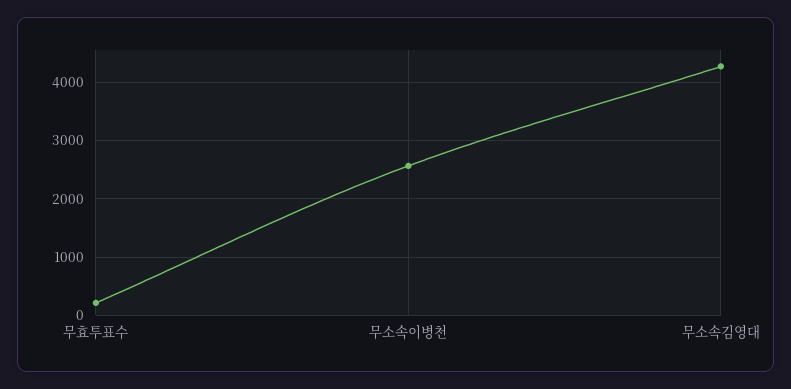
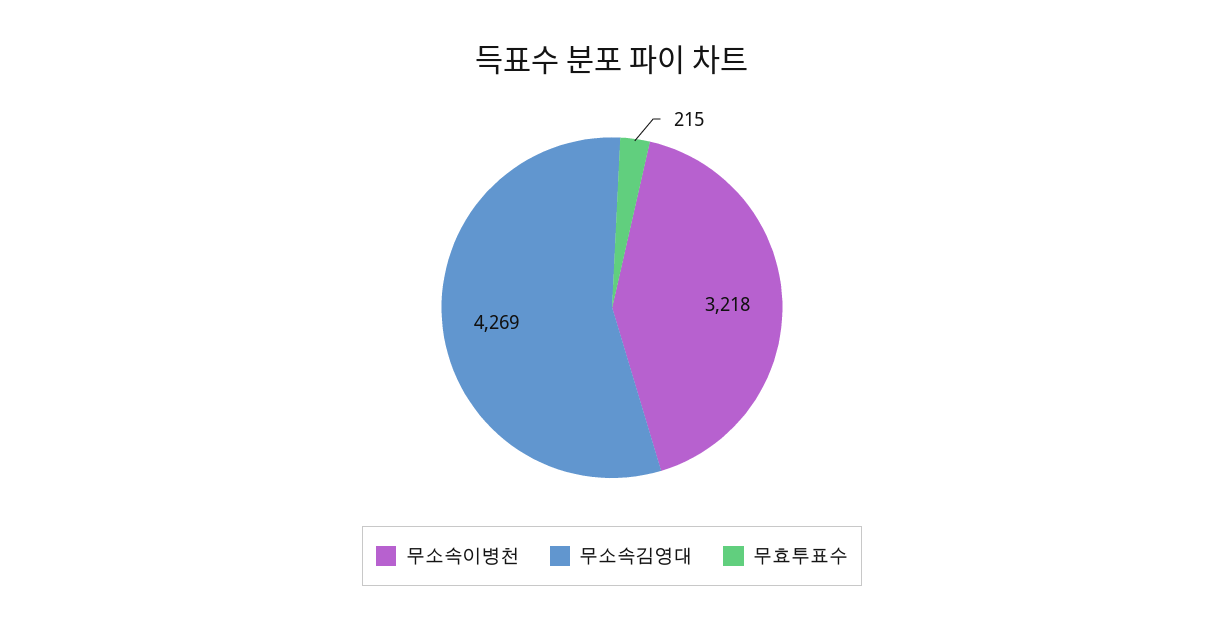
무소속이병천: 2600 -> 3218

